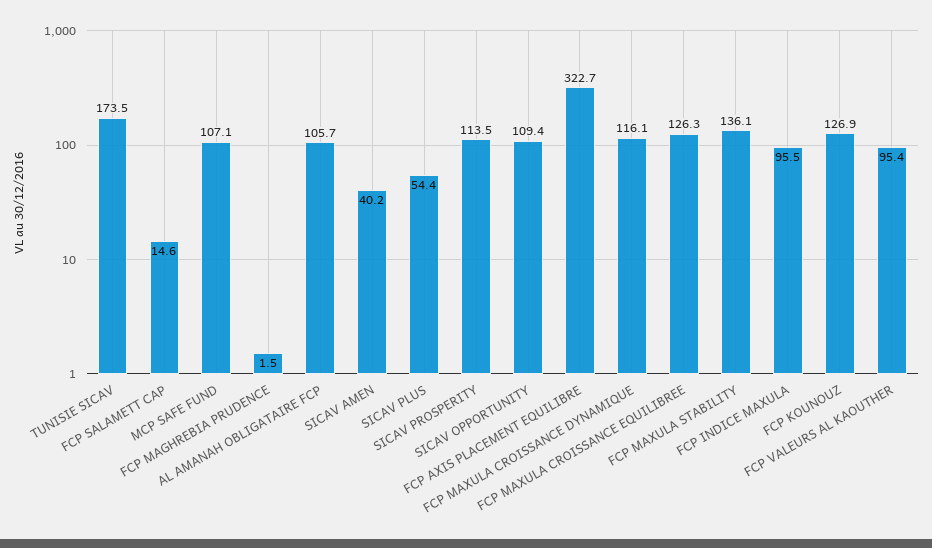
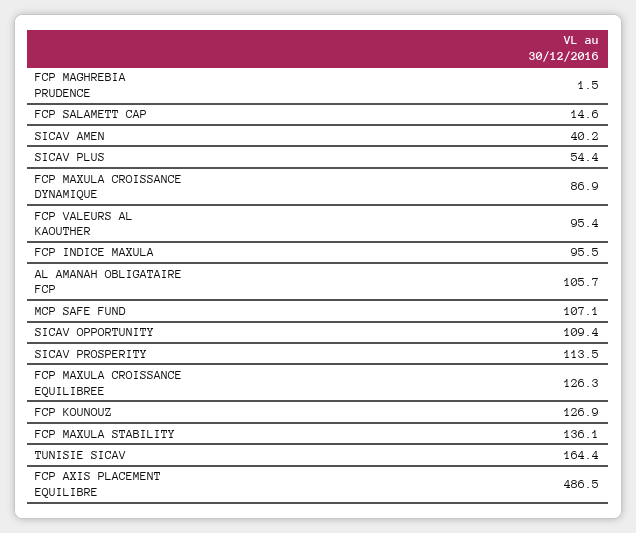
TUNISIE SICAV: 173.5 -> 164.4
FCP AXIS PLACEMENT EQUILIBRE: 322.7 -> 486.5
FCP MAXULA CROISSANCE DYNAMIQUE: 116.1 -> 86.9

